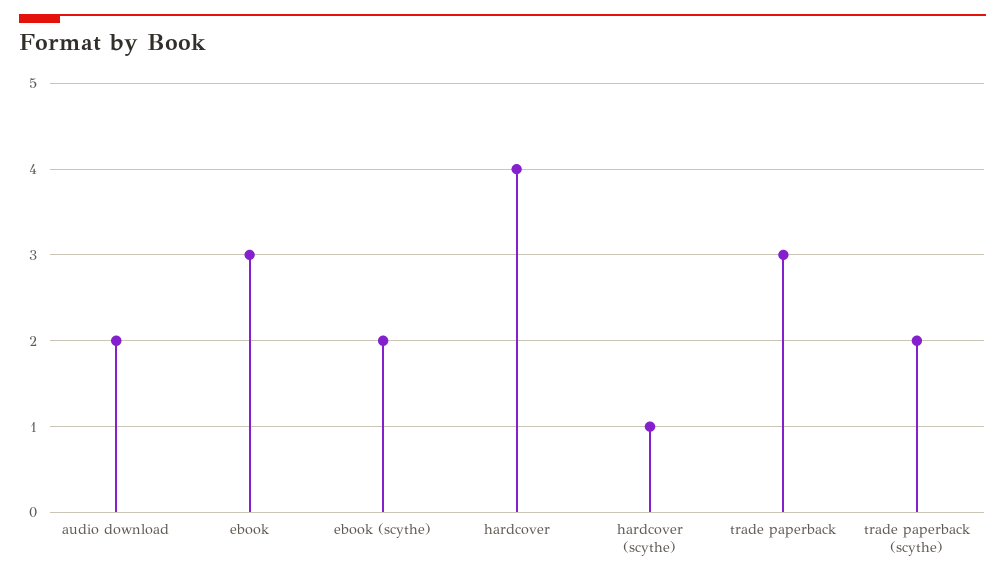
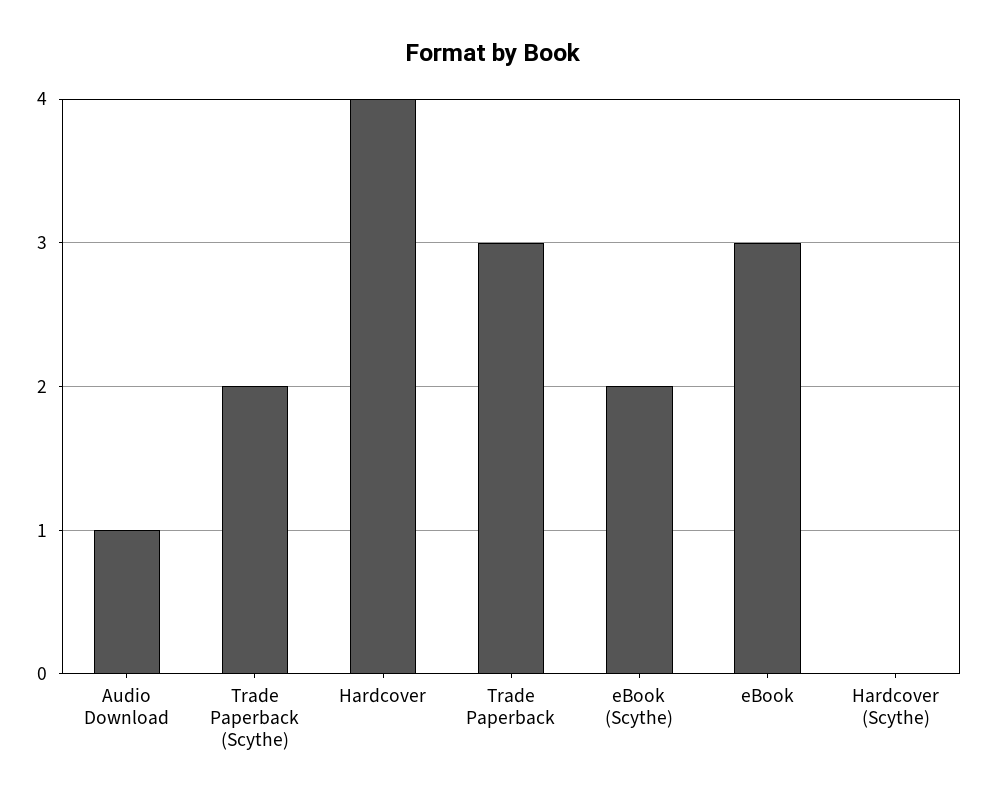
audio download: 2 -> 1
hardcover (scythe): 1 -> 0

